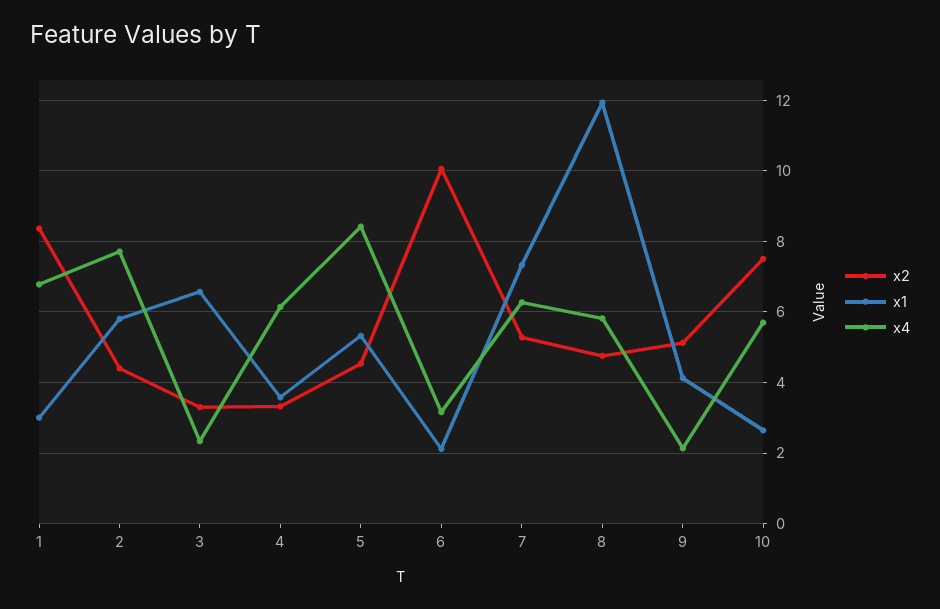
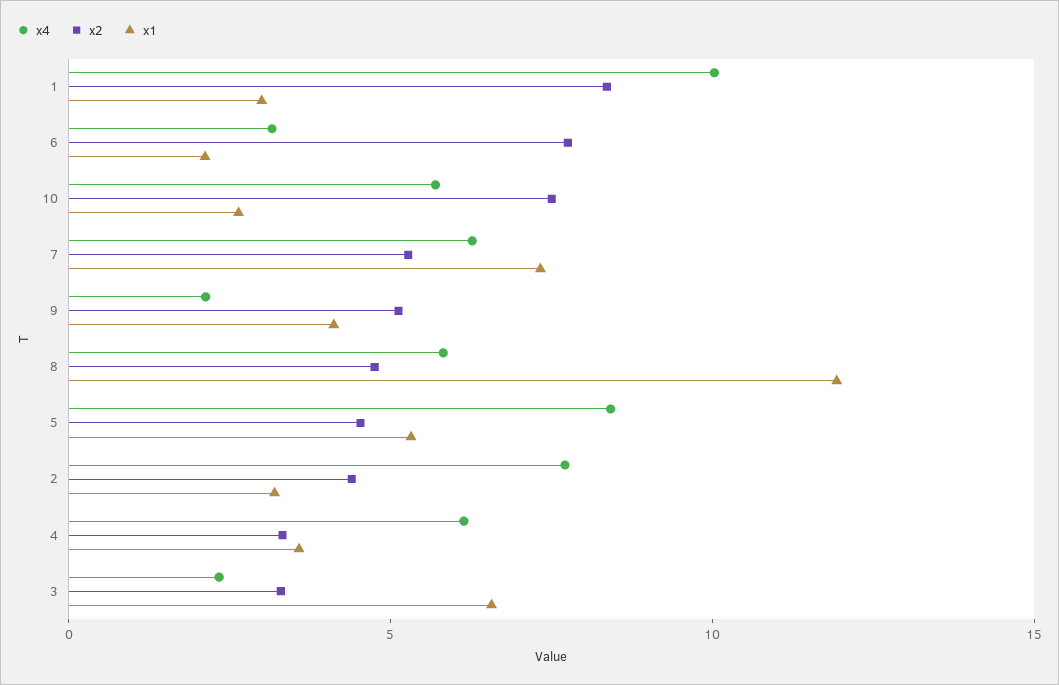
x4, 1: 6.8 -> 10
x1, 2: 5.8 -> 3
x2, 6: 10 -> 8

